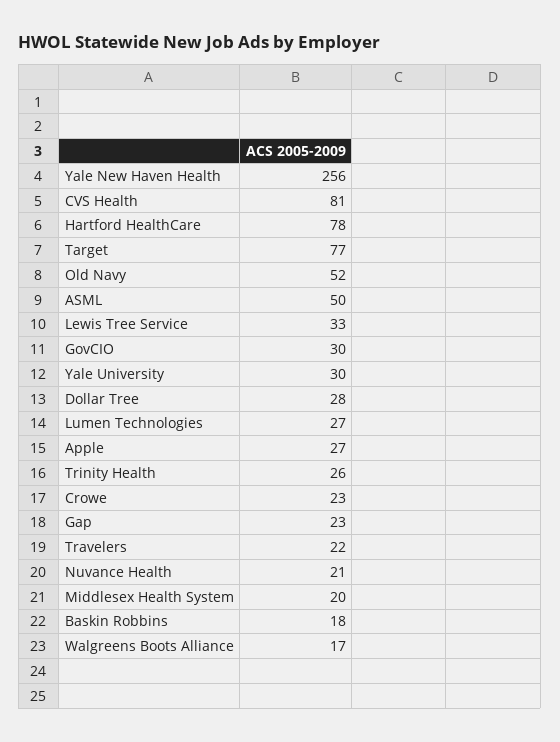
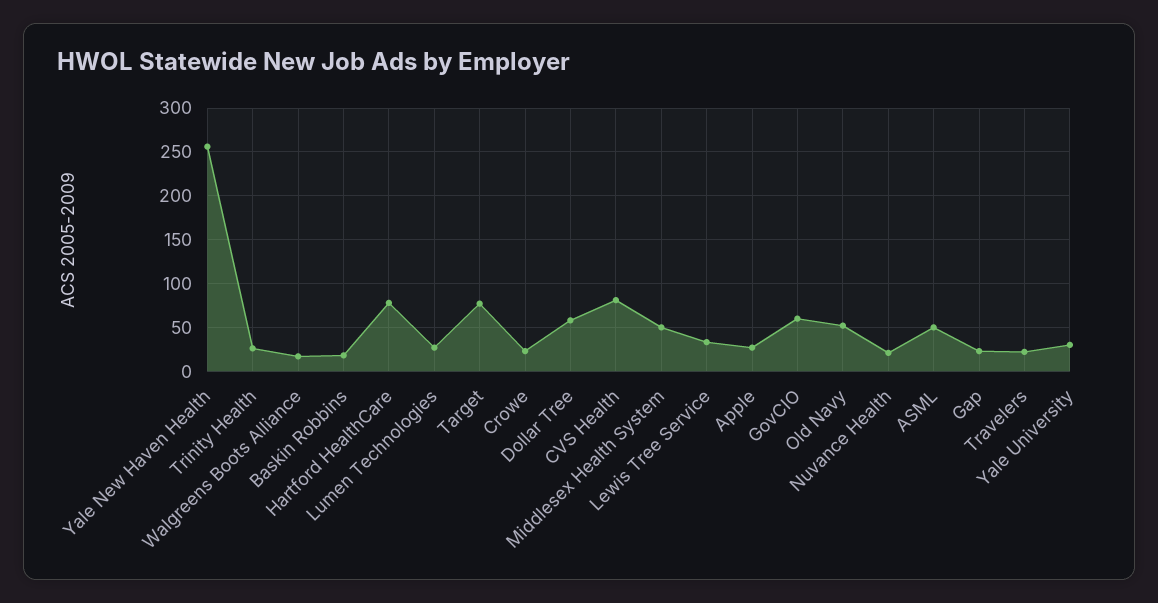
GovCIO: 30 -> 60
Dollar Tree: 28 -> 60
Middlesex Health System: 20 -> 50

